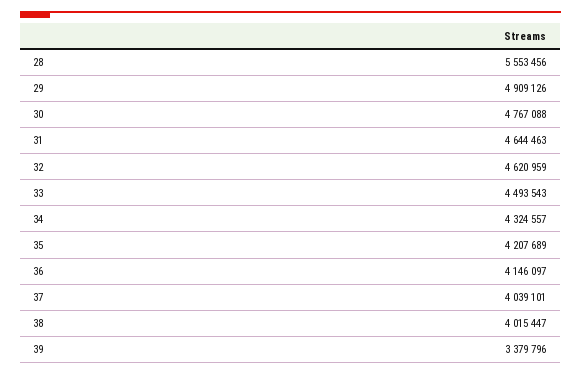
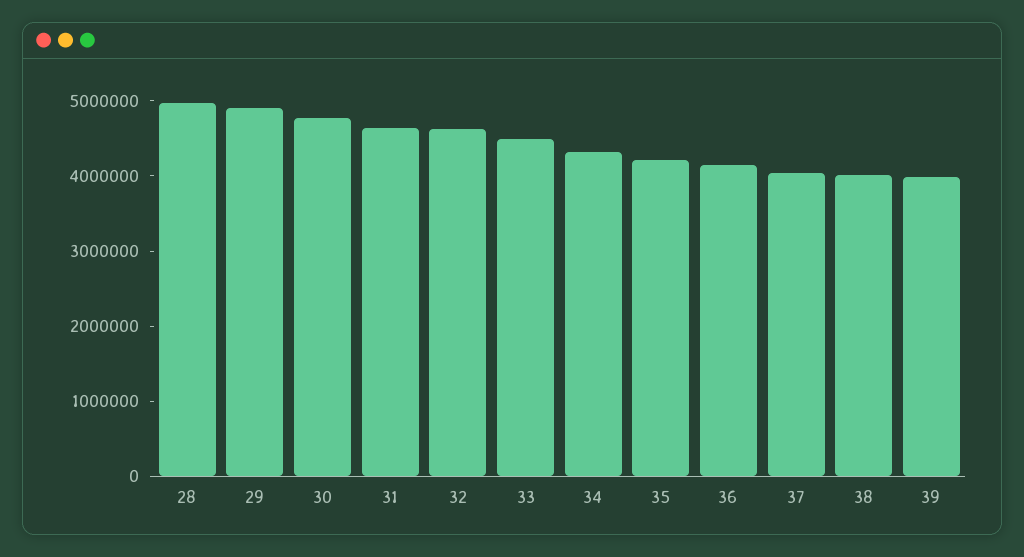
28: 5553456 -> 5000000
39: 3379796 -> 4000000

